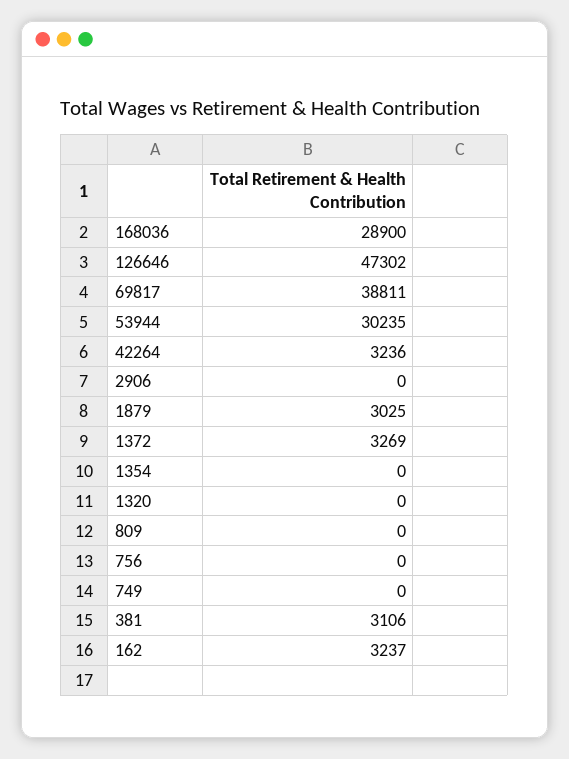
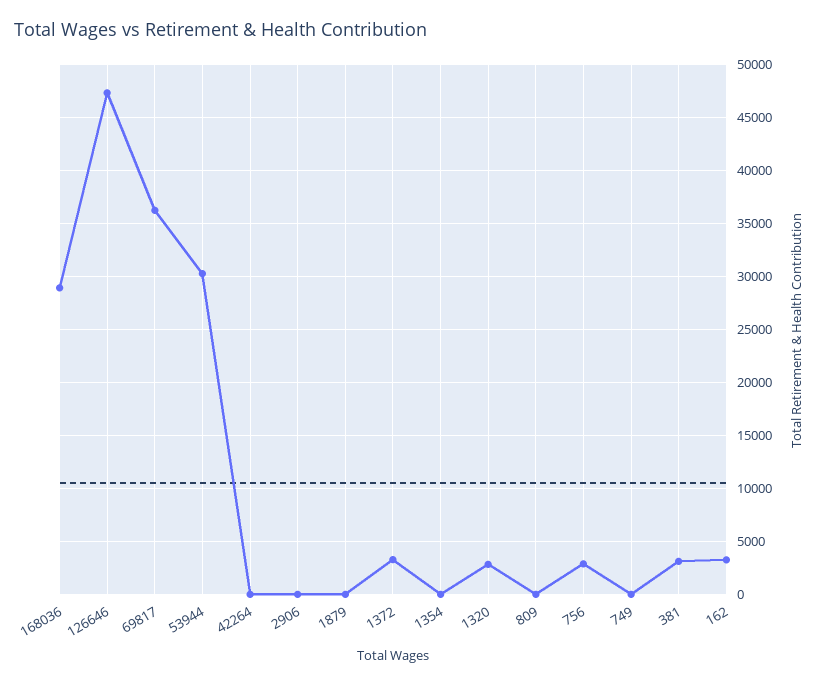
69817: 38811 -> 36000
42264: 3236 -> 0
1879: 3025 -> 0
1320: 0 -> 3000
756: 0 -> 3000

